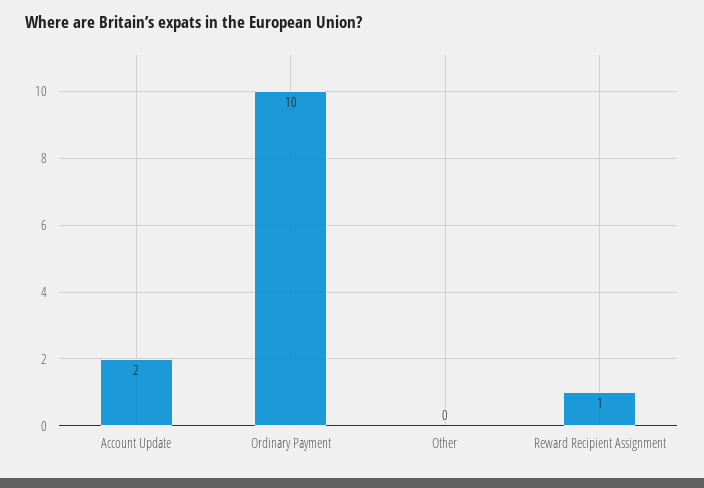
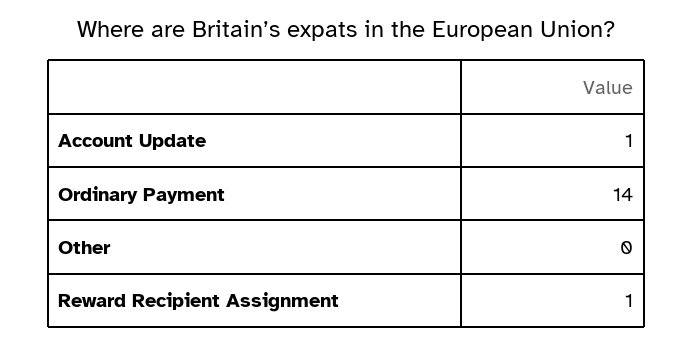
Account Update: 2 -> 1
Ordinary Payment: 10 -> 14

